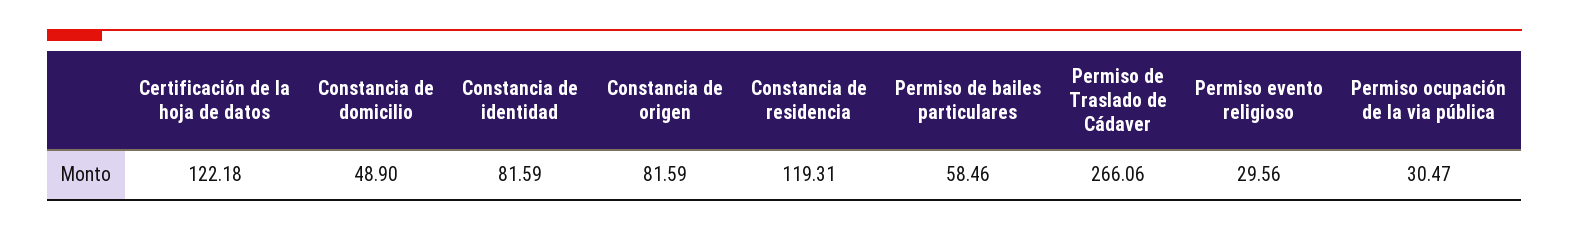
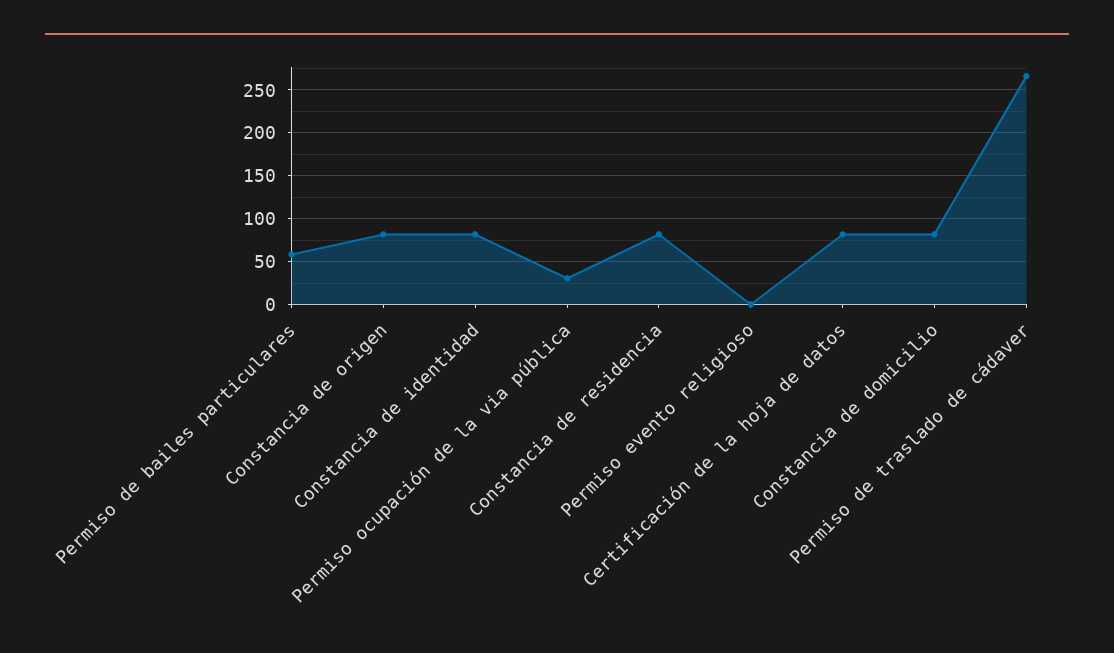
Certificación de la hoja de datos: 122.18 -> 80
Constancia de domicilio: 48.9 -> 80
Constancia de residencia: 119.31 -> 80
Permiso evento religioso: 29.56 -> 0

